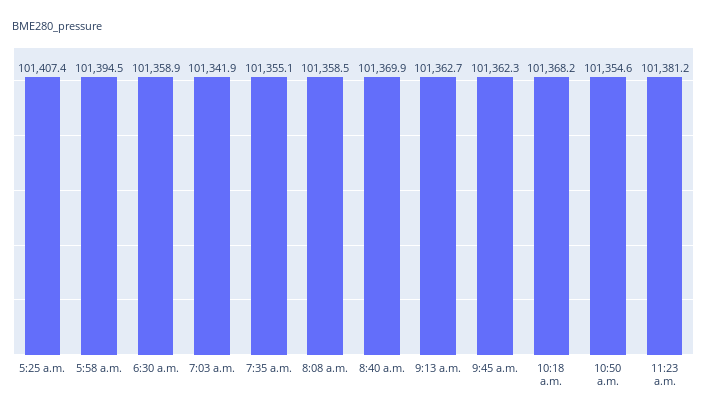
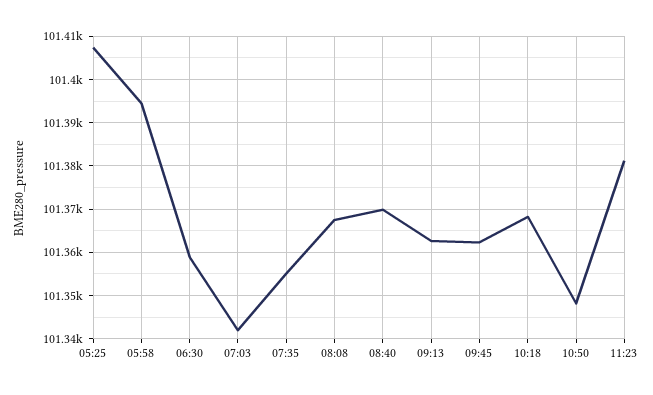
8:08 a.m.: 101358.5 -> 101368
10:50 a.m.: 101354.6 -> 101348

